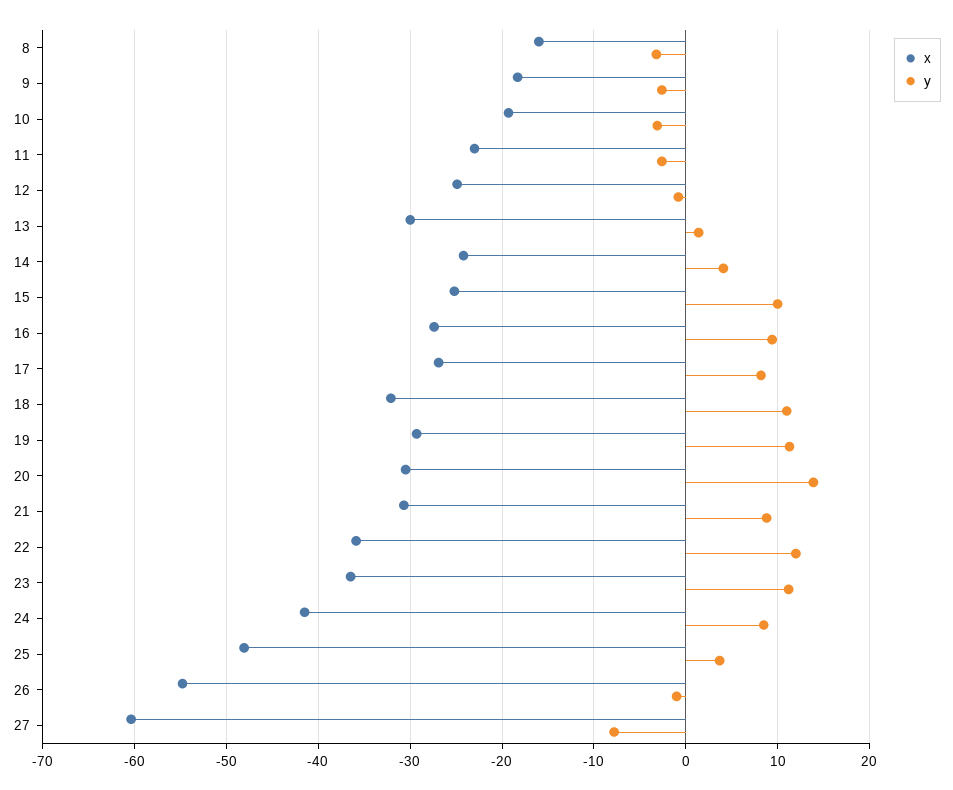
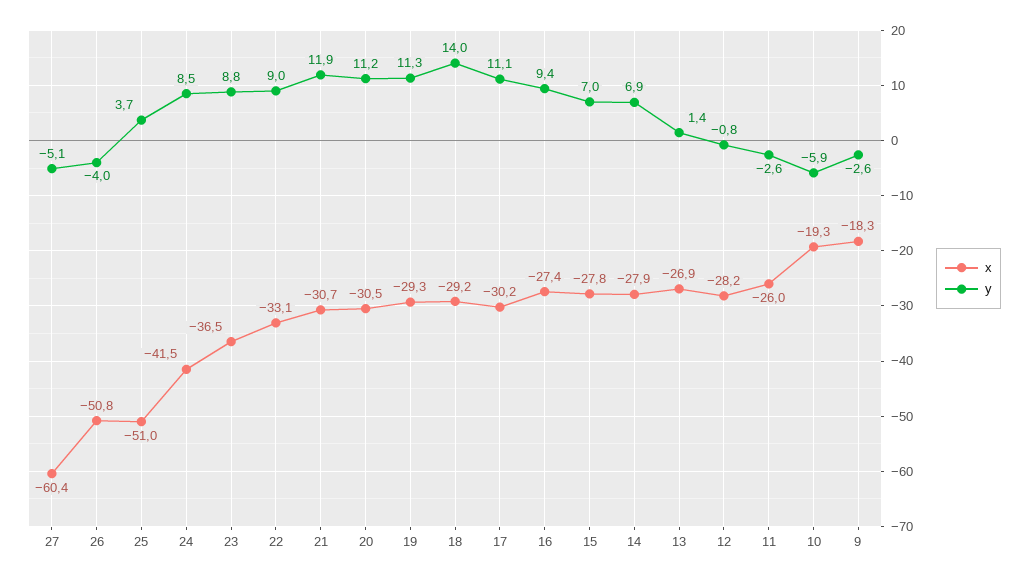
x, 8: -16 -> none
y, 8: -3 -> none
y, 10: -3 -> -5.9
x, 11: -23 -> -26
x, 12: -25 -> -28.2
x, 13: -30 -> -26.9
x, 14: -24 -> -27.9
y, 14: 4 -> 6.9
x, 15: -25 -> -27.8
y, 15: 10 -> 7
x, 17: -27 -> -30.2
y, 17: 8 -> 11.1
x, 18: -32 -> -29.2
y, 18: 11 -> 14
y, 20: 14 -> 11.2
y, 21: 9 -> 11.9
x, 22: -36 -> -33.1
y, 22: 12 -> 9
y, 23: 11 -> 8.8
x, 25: -48 -> -51
x, 26: -55 -> -50.8
y, 26: -1 -> -4
y, 27: -8 -> -5.1

